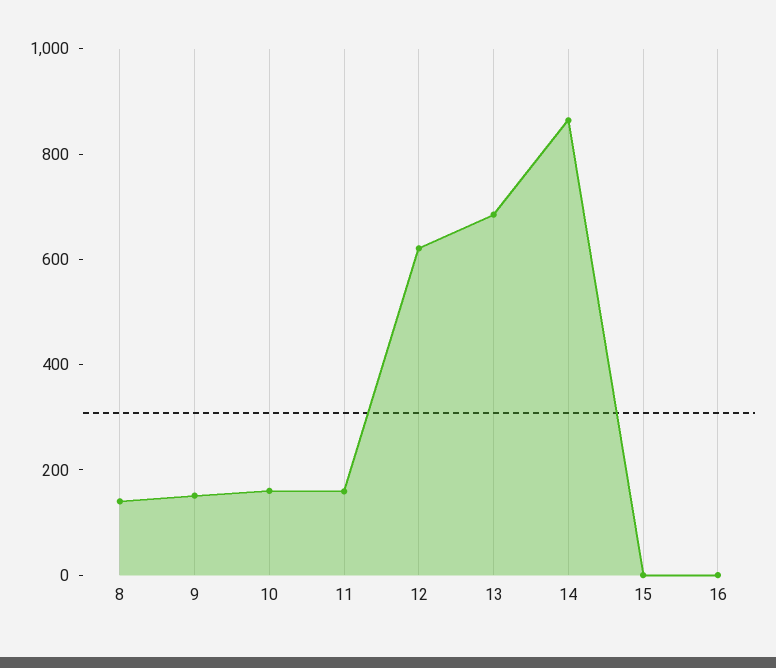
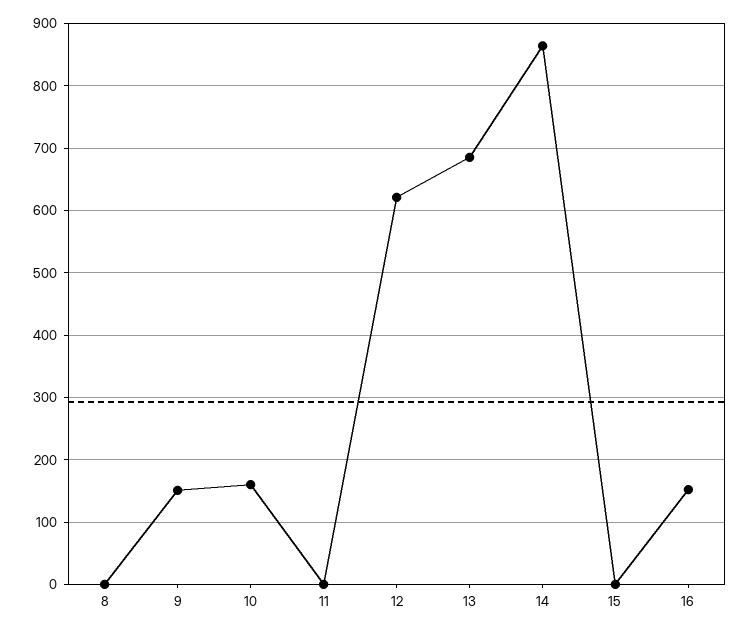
8: 150 -> 0
11: 150 -> 0
16: 0 -> 150

